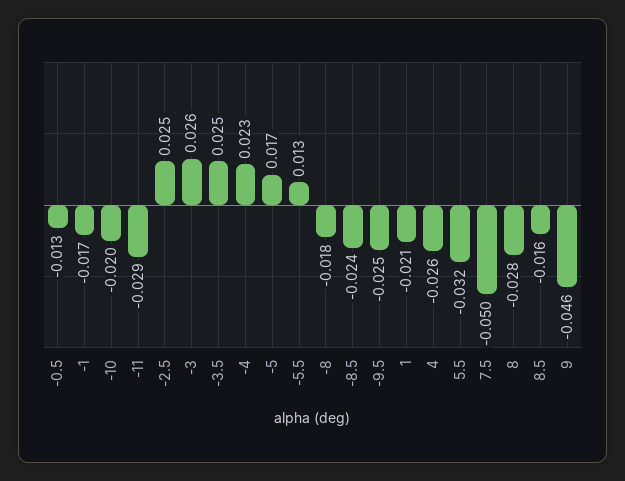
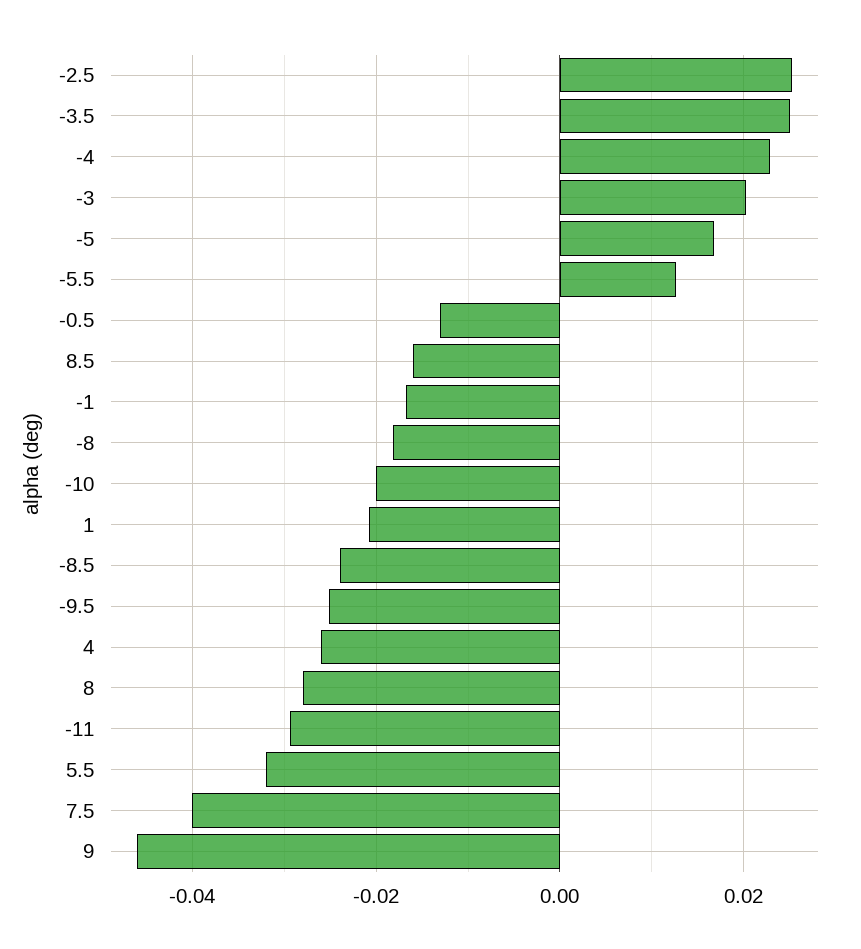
-3: 0.026 -> 0.02
7.5: -0.05 -> -0.04

